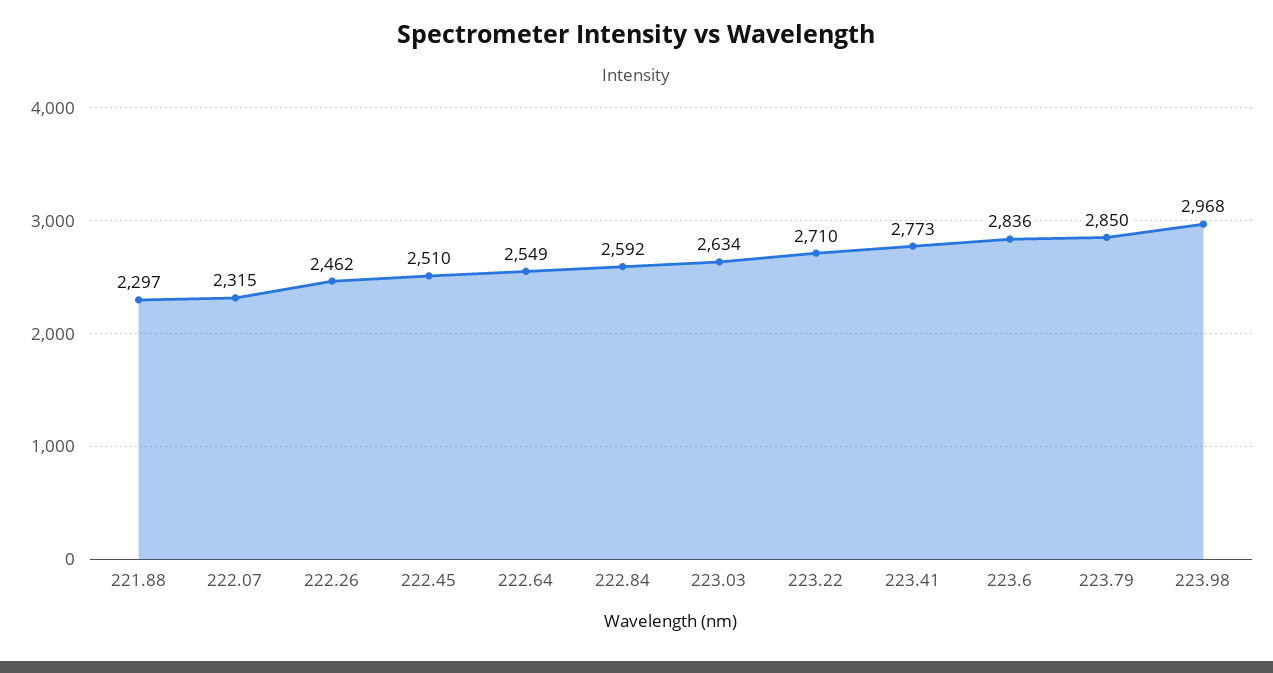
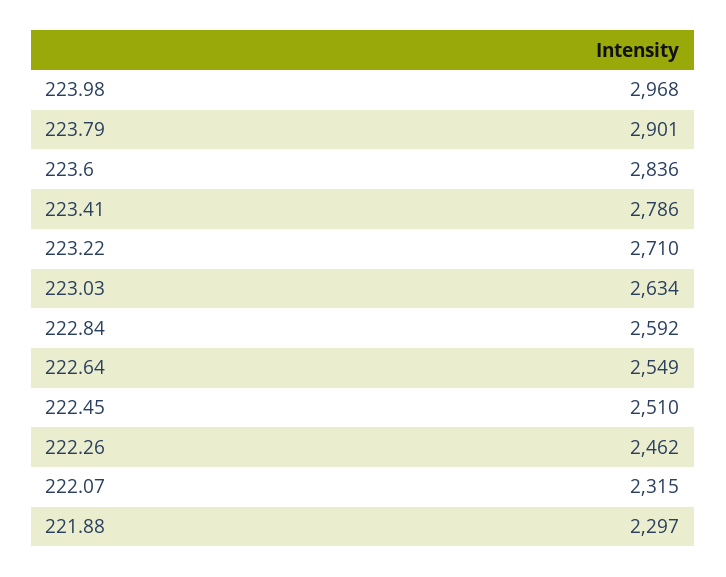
223.41: 2773 -> 2786
223.79: 2850 -> 2901

